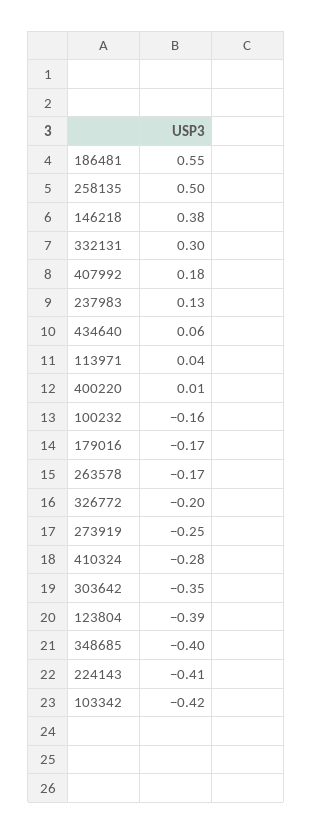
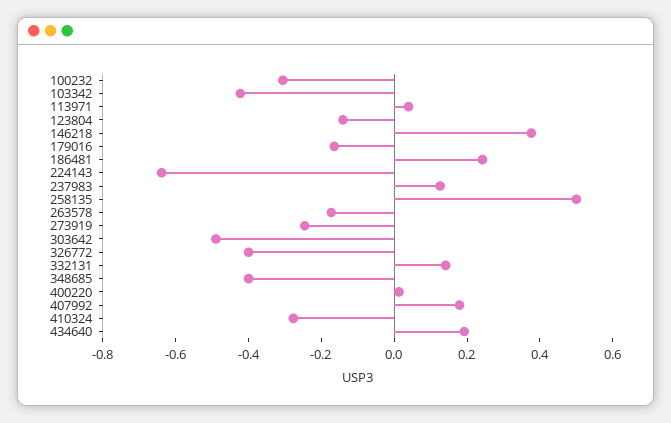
186481: 0.55 -> 0.25
332131: 0.3 -> 0.15
434640: 0.06 -> 0.2
100232: -0.16 -> -0.3
326772: -0.2 -> -0.4
303642: -0.35 -> -0.5
123804: -0.39 -> -0.15
224143: -0.41 -> -0.65

